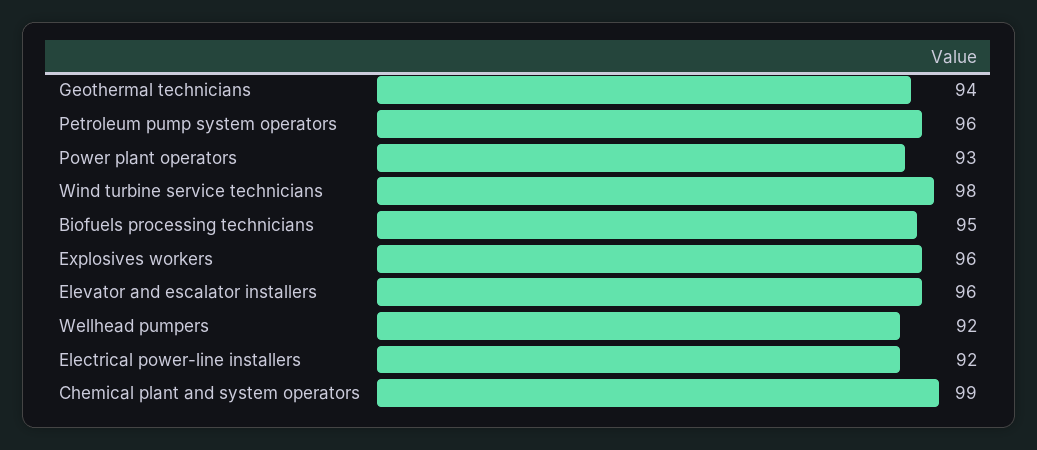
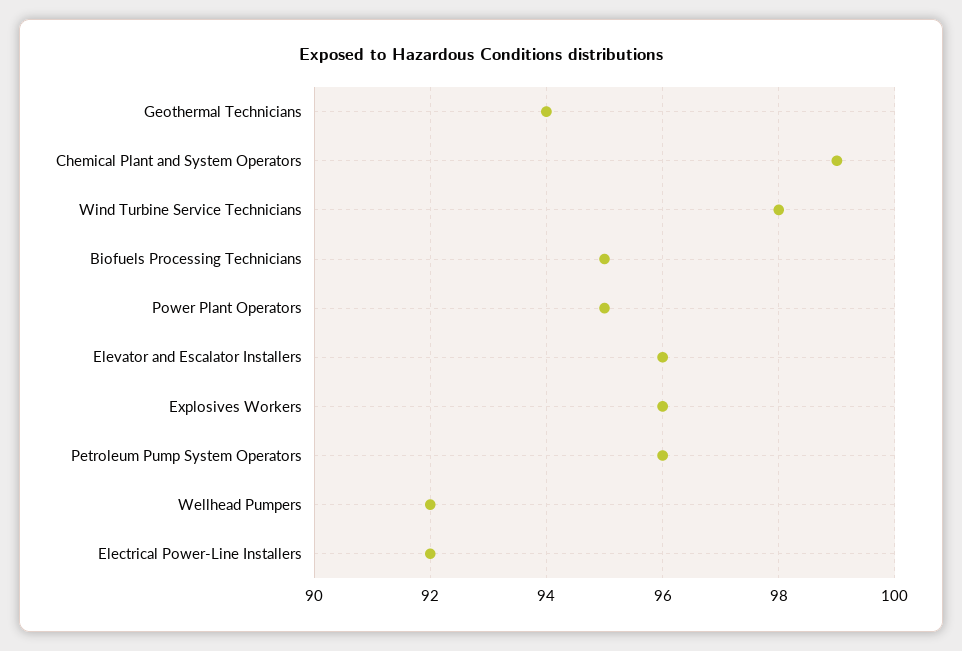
Power plant operators: 93 -> 95

